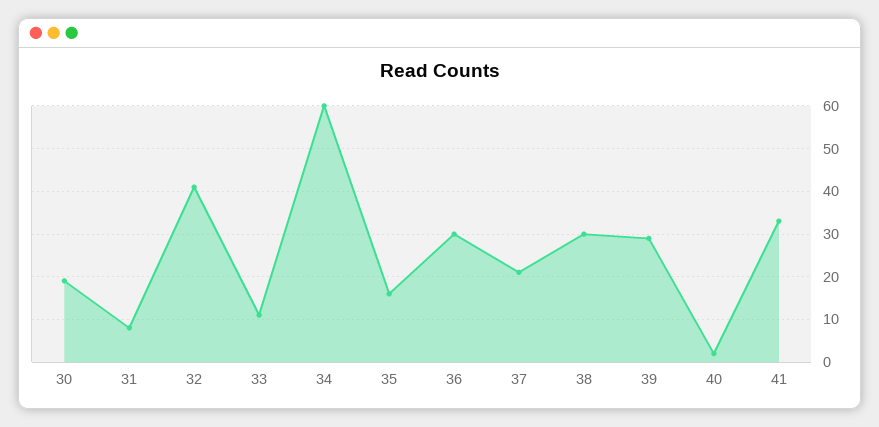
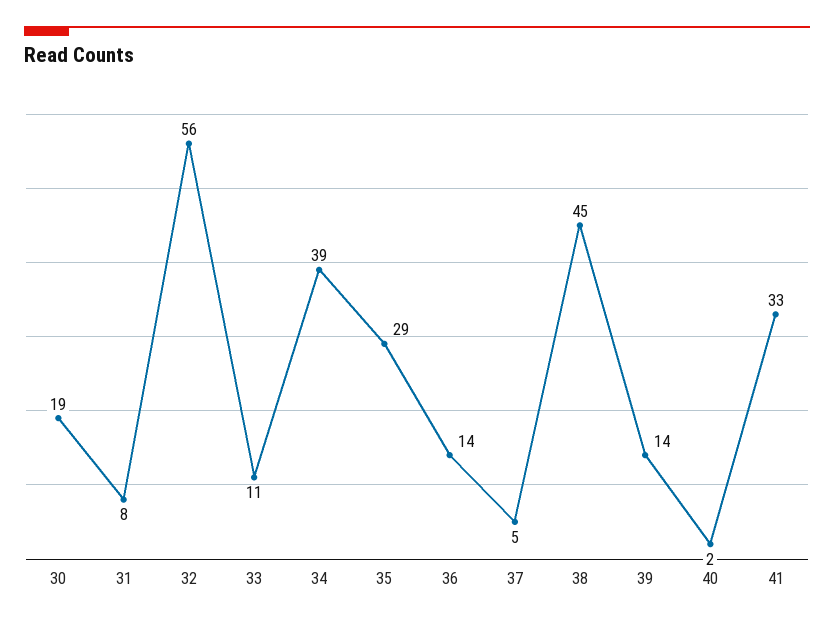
32: 40 -> 56
34: 60 -> 39
35: 15 -> 29
36: 30 -> 14
37: 20 -> 5
38: 30 -> 45
39: 30 -> 14

